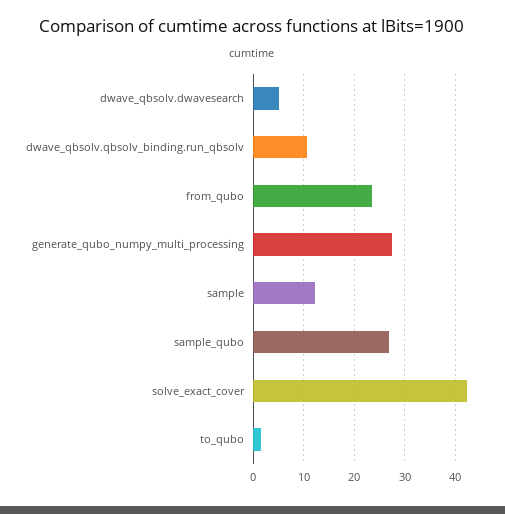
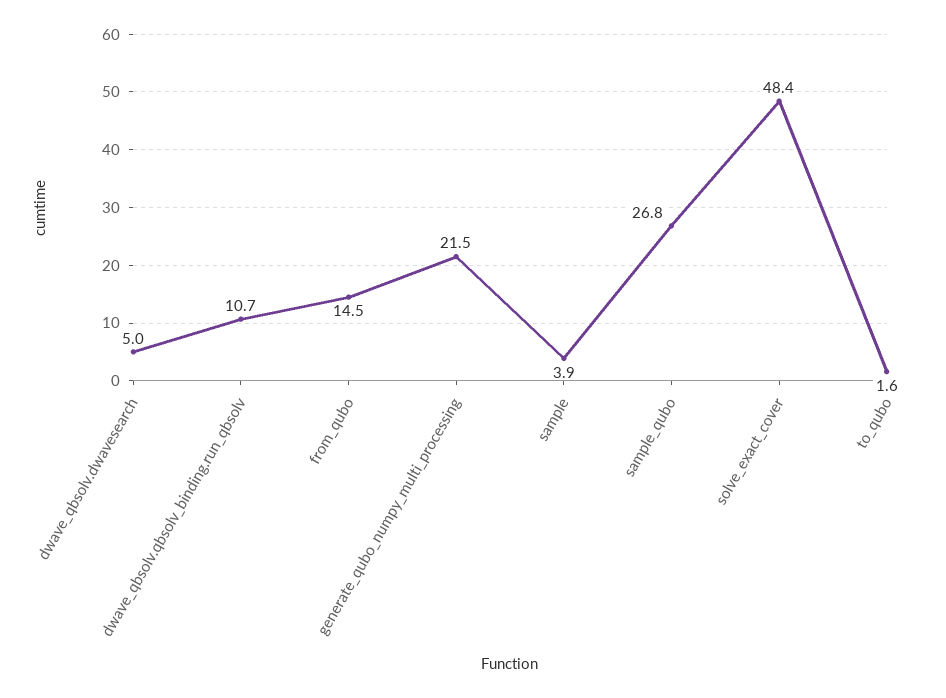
from_qubo: 24 -> 14.5
generate_qubo_numpy_multi_processing: 28 -> 21.5
sample: 12 -> 3.9
solve_exact_cover: 42 -> 48.4

